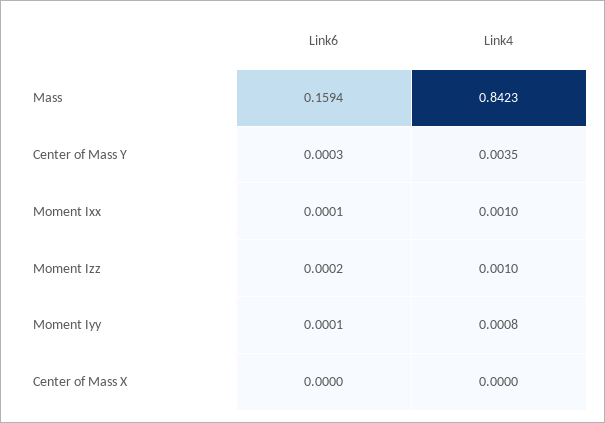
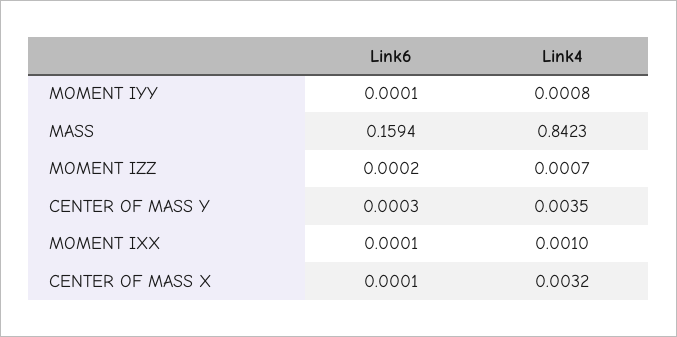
Link4, Moment Izz: 0.001 -> 0.0007
Link6, Center of Mass X: 0 -> 0.0001
Link4, Center of Mass X: 0 -> 0.0032

